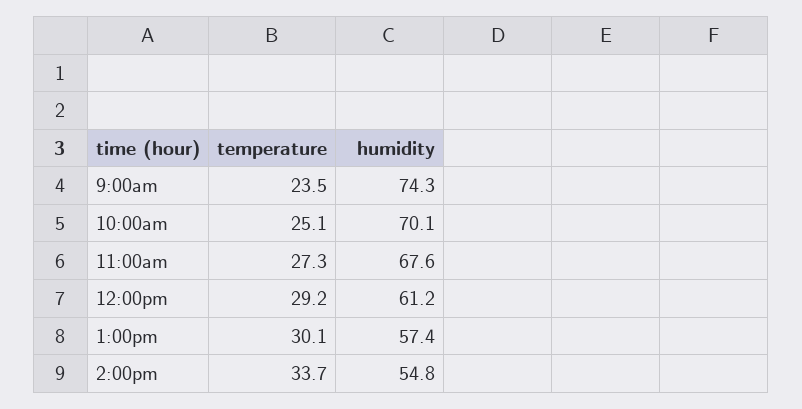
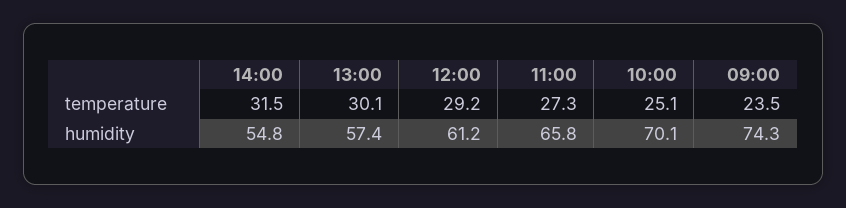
humidity, 11:00am: 67.6 -> 65.8
temperature, 2:00pm: 33.7 -> 31.5

